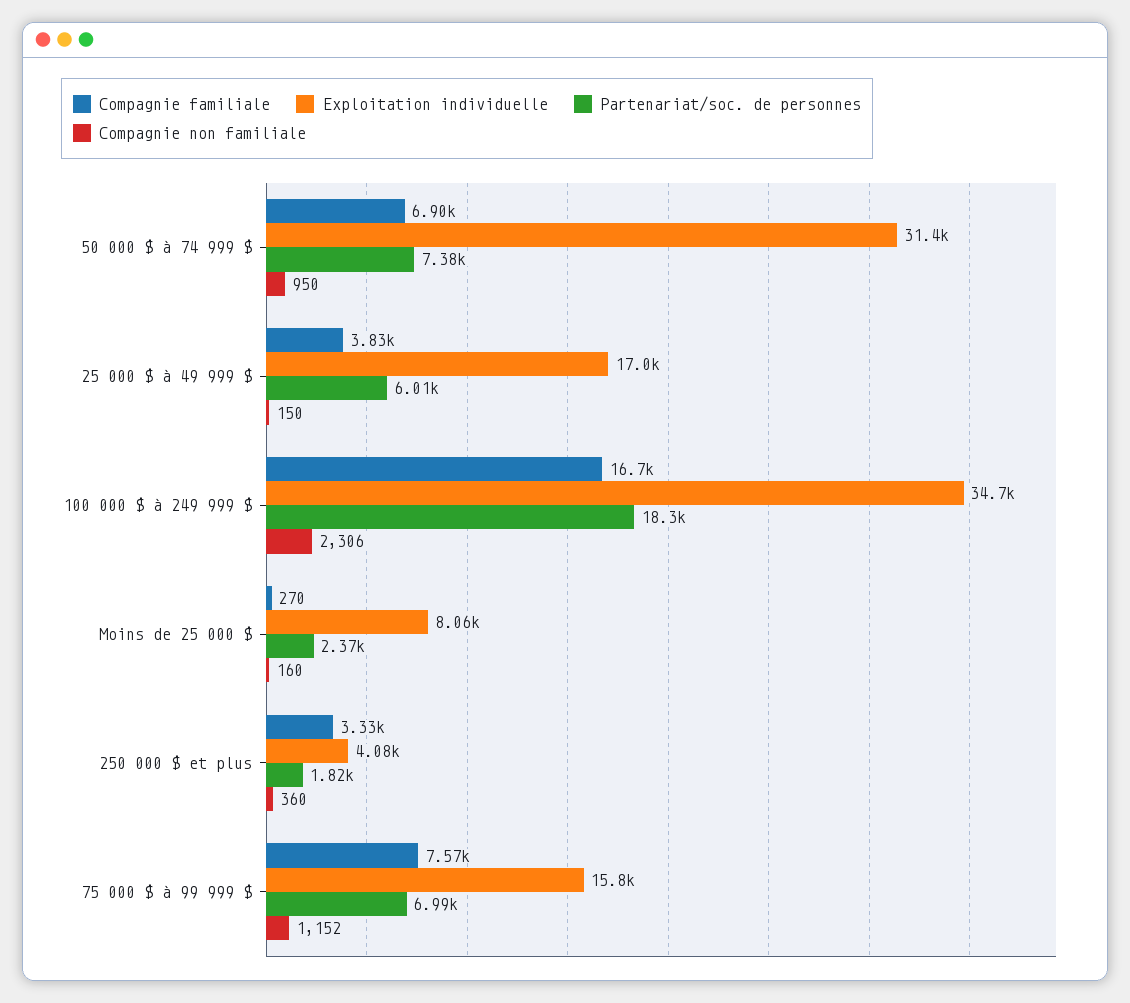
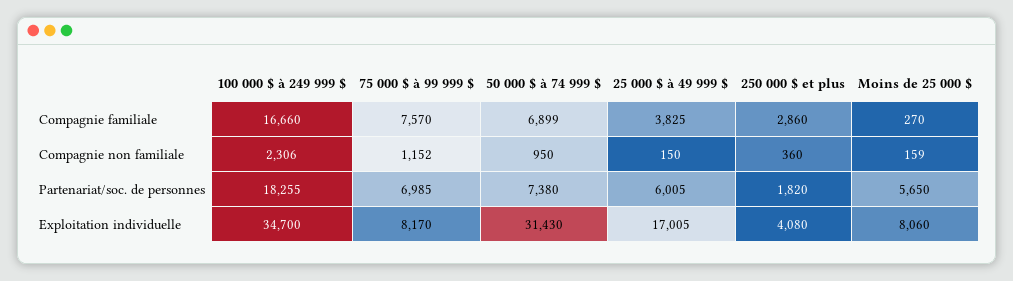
Partenariat/soc. de personnes, Moins de 25 000 $: 2370 -> 5650
Compagnie non familiale, Moins de 25 000 $: 160 -> 159
Compagnie familiale, 250 000 $ et plus: 3330 -> 2860
Exploitation individuelle, 75 000 $ à 99 999 $: 15800 -> 8170

